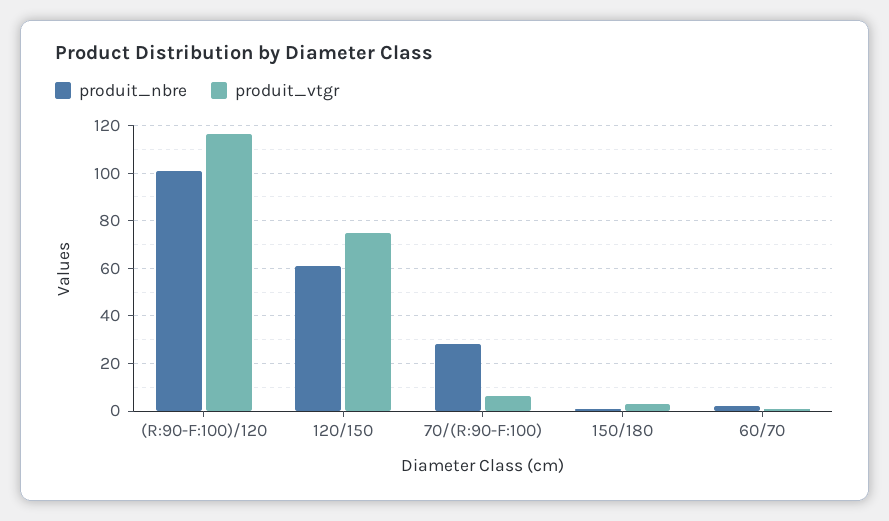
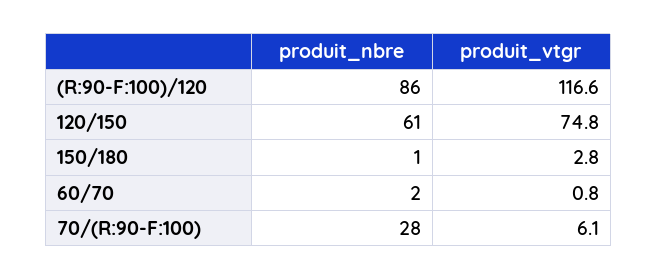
produit_nbre, (R:90-F:100)/120: 100 -> 86

